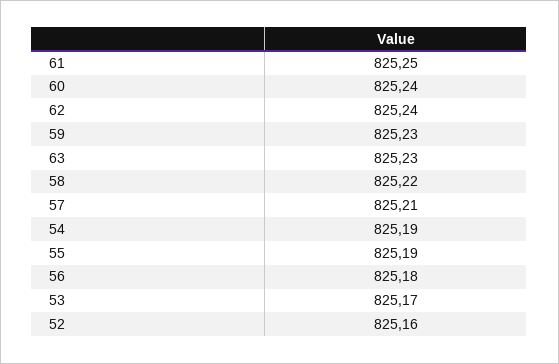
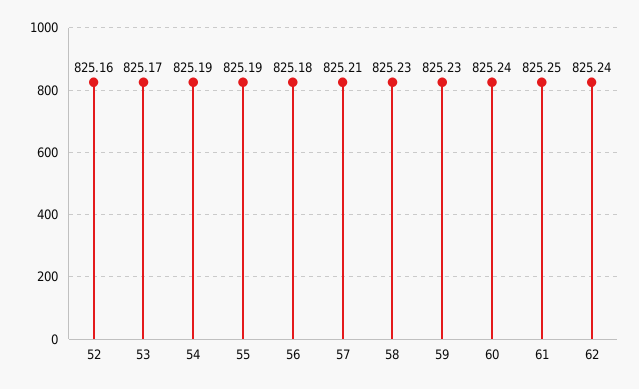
63: 825.23 -> none
58: 825.22 -> 825.23

